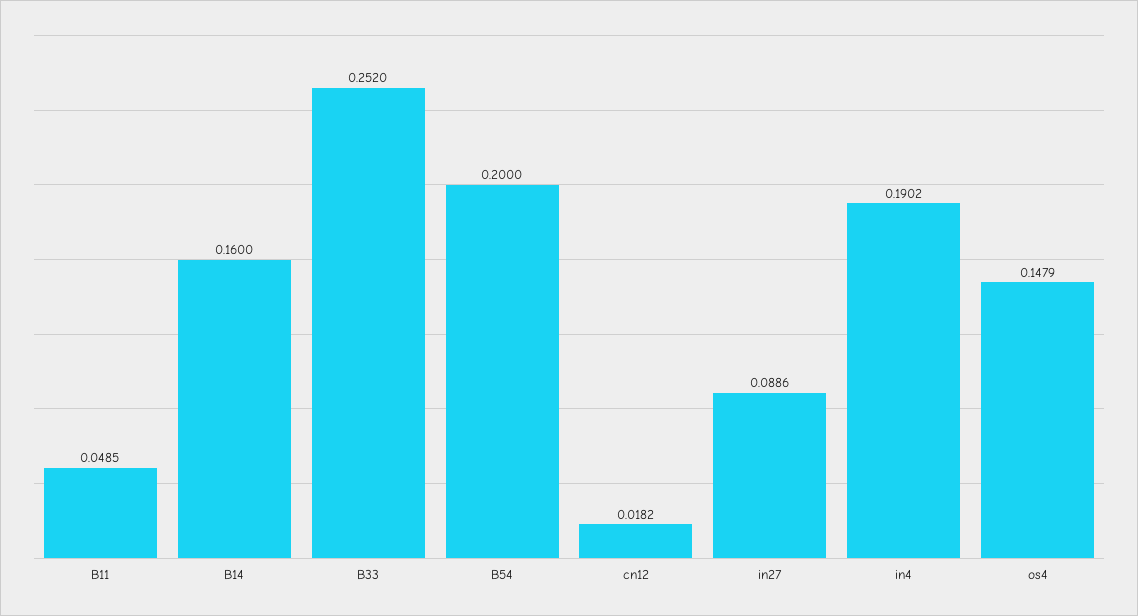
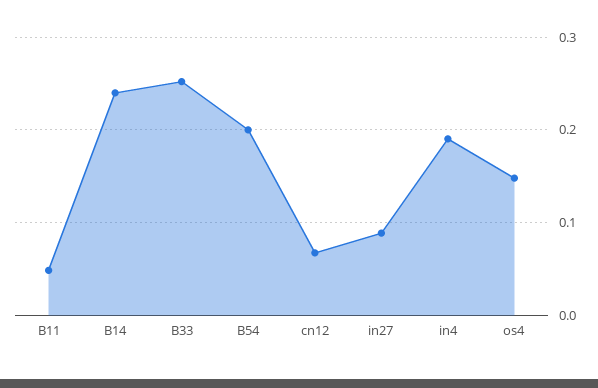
B14: 0.16 -> 0.24
cn12: 0.0182 -> 0.07

